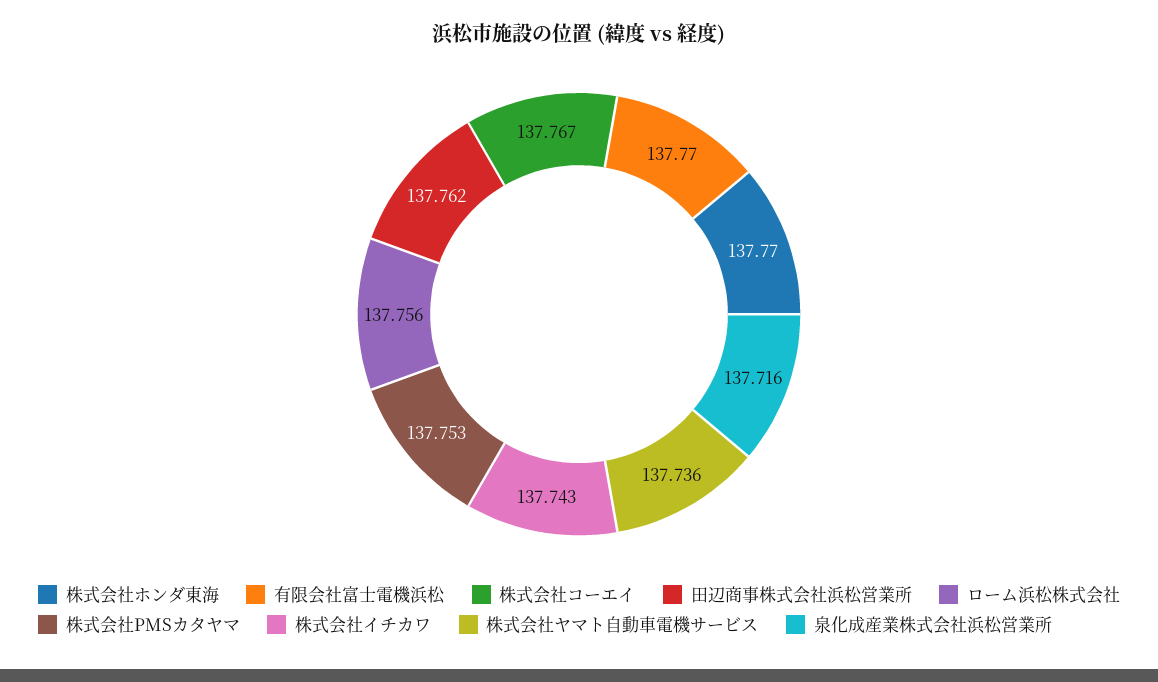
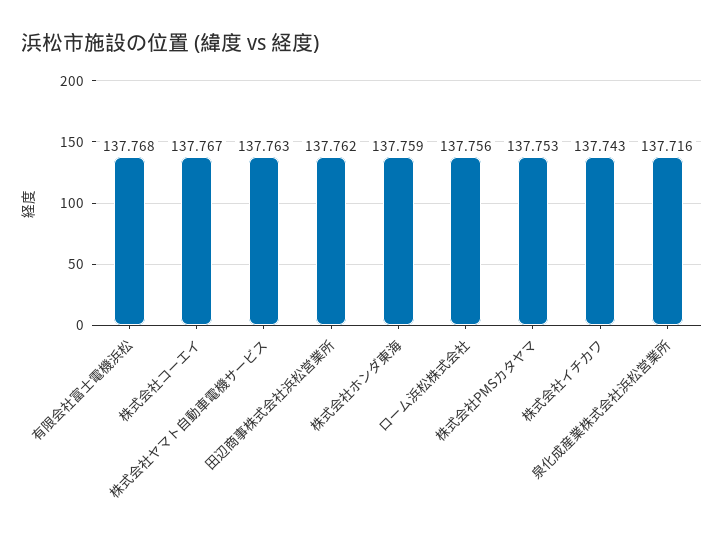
株式会社ホンダ東海: 137.77 -> 137.759
有限会社富士電機浜松: 137.77 -> 137.768
株式会社ヤマト自動車電機サービス: 137.736 -> 137.763

